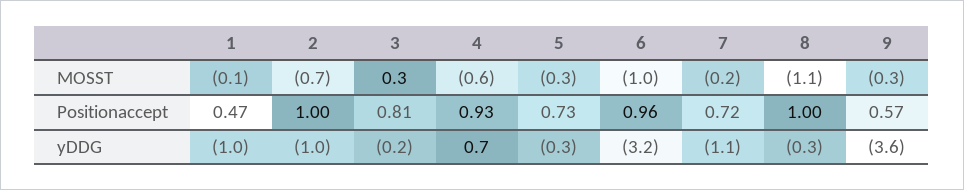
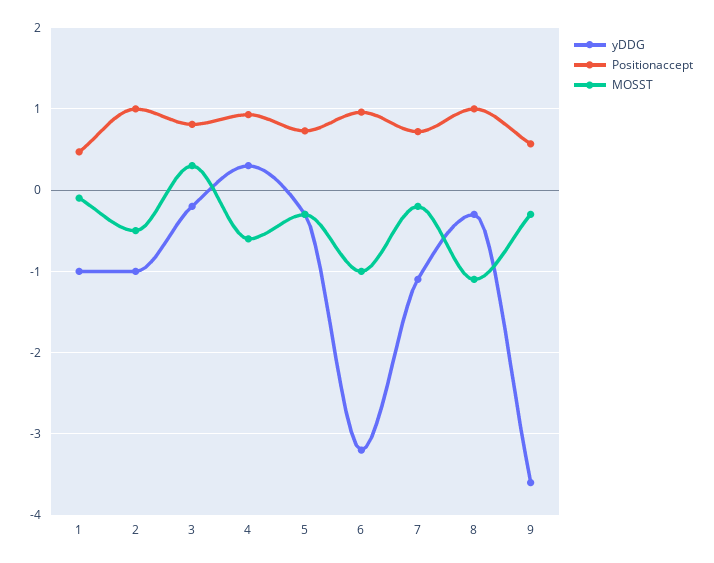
MOSST, 2: -0.7 -> -0.5
yDDG, 4: 0.7 -> 0.3

